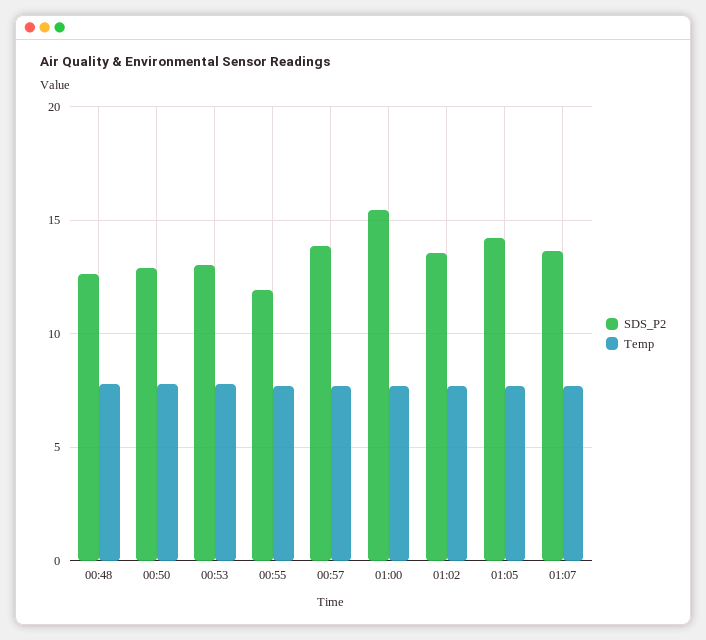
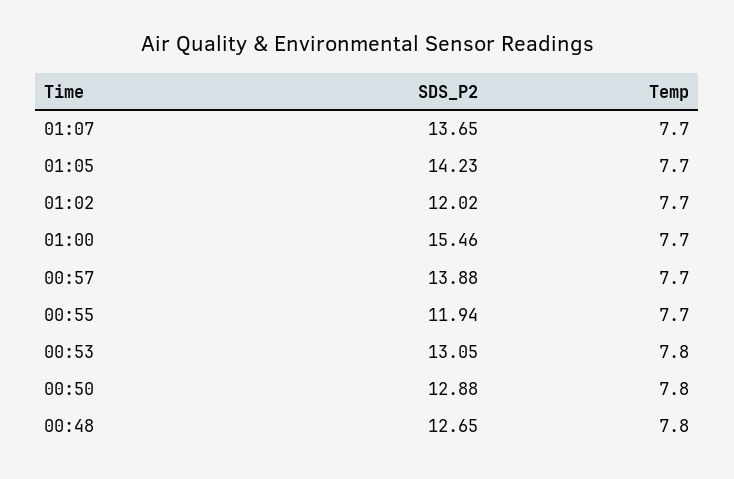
SDS_P2, 01:02: 13.5 -> 12.02

